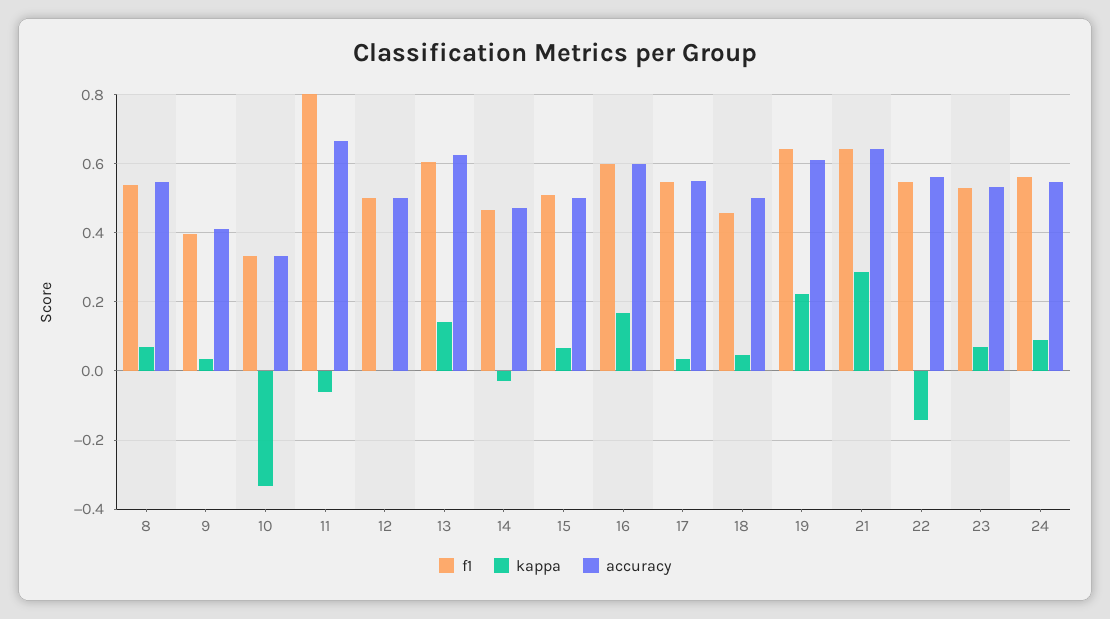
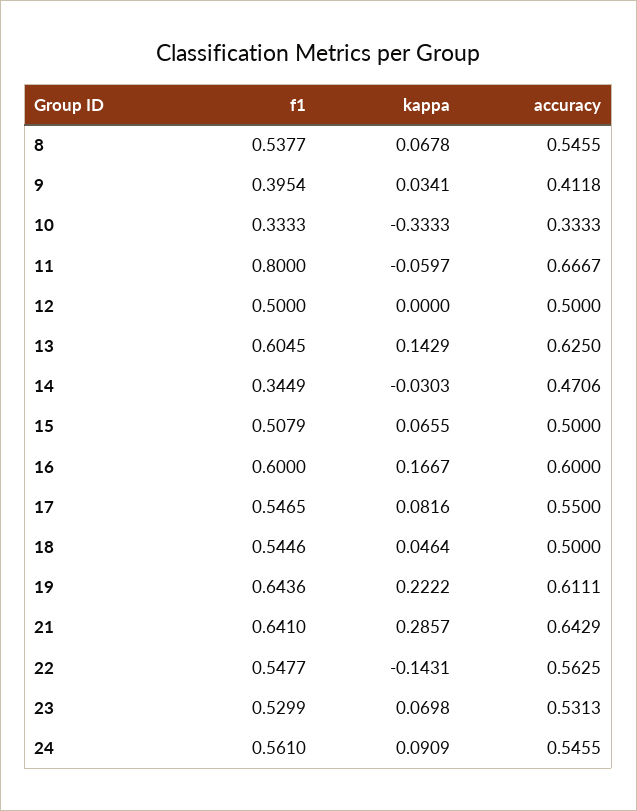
f1, 14: 0.46 -> 0.3449
kappa, 17: 0.04 -> 0.0816
f1, 18: 0.46 -> 0.5446

